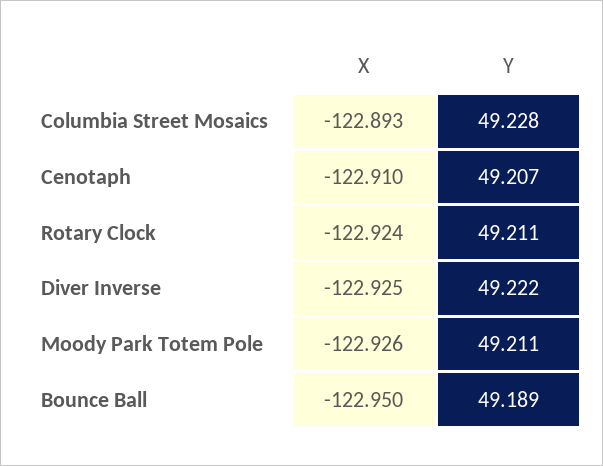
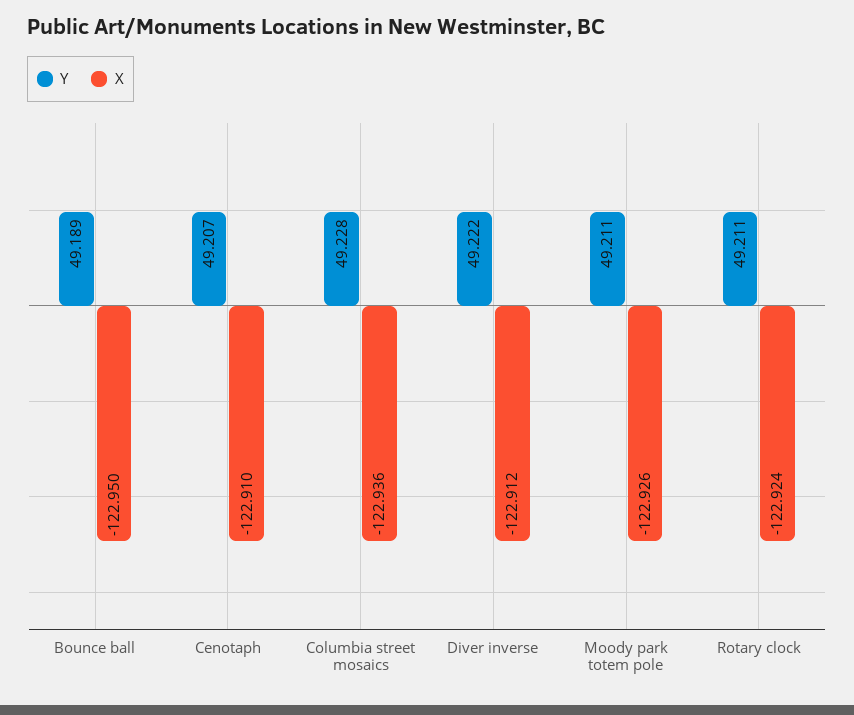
X, Columbia Street Mosaics: -122.893 -> -122.936
X, Diver Inverse: -122.925 -> -122.912

